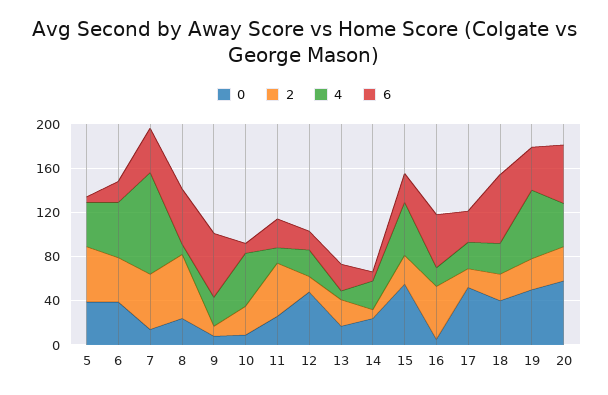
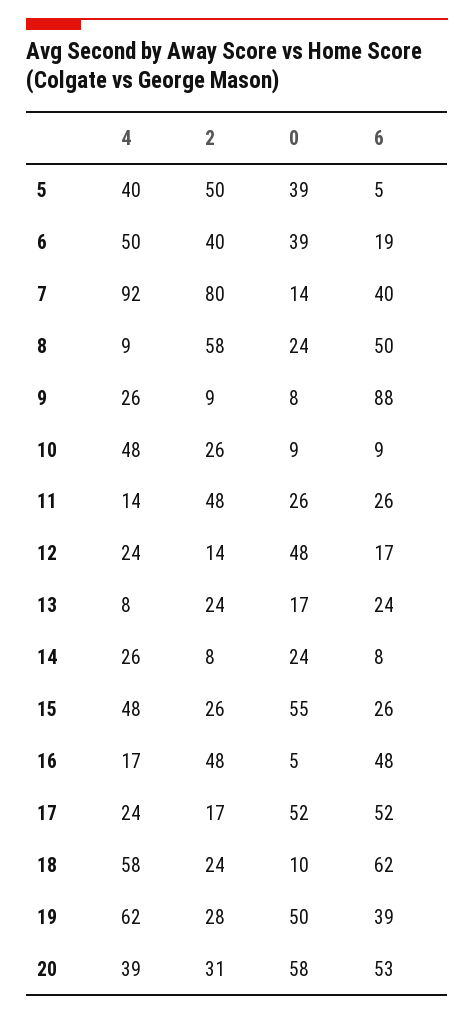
2, 7: 50 -> 80
6, 9: 60 -> 88
6, 17: 30 -> 52
0, 18: 40 -> 10
4, 18: 30 -> 58

